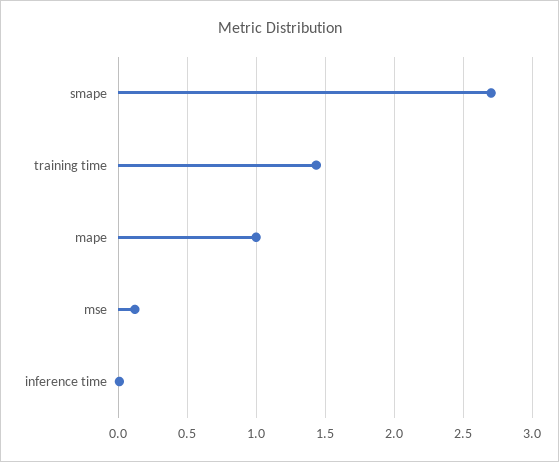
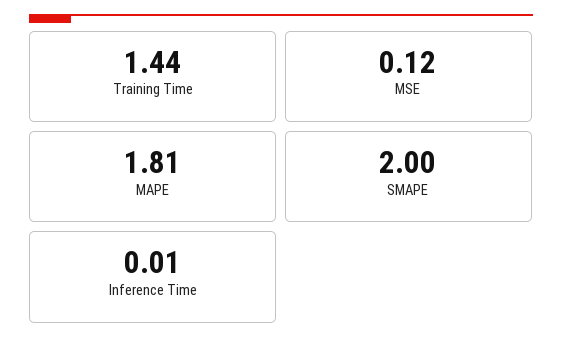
smape: 2.7 -> 2
mape: 1 -> 1.81

